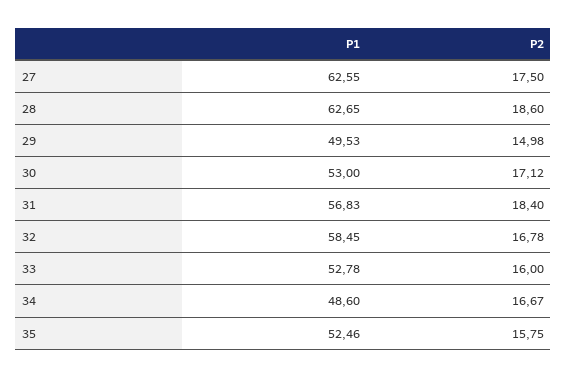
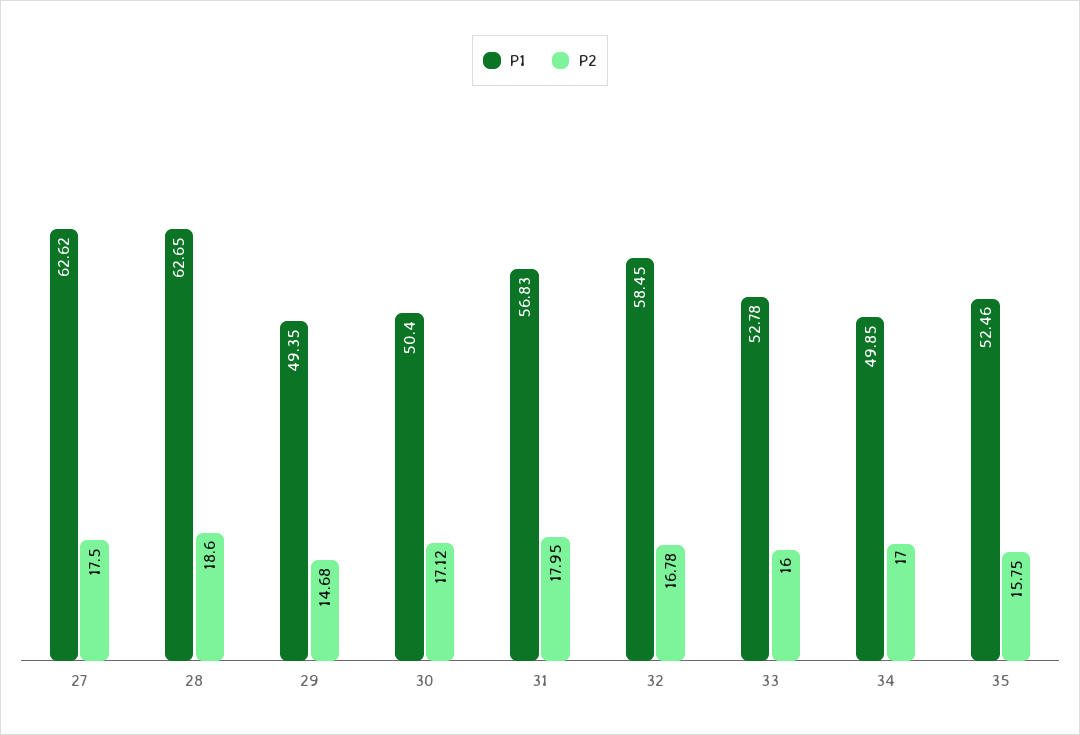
P1, 27: 62.55 -> 62.62
P1, 29: 49.53 -> 49.35
P2, 29: 14.98 -> 14.68
P1, 30: 53 -> 50.4
P2, 31: 18.4 -> 17.95
P1, 34: 48.6 -> 49.85
P2, 34: 16.67 -> 17

